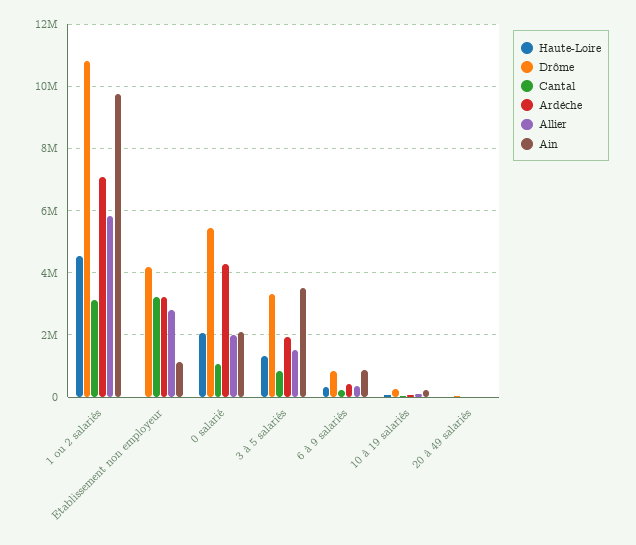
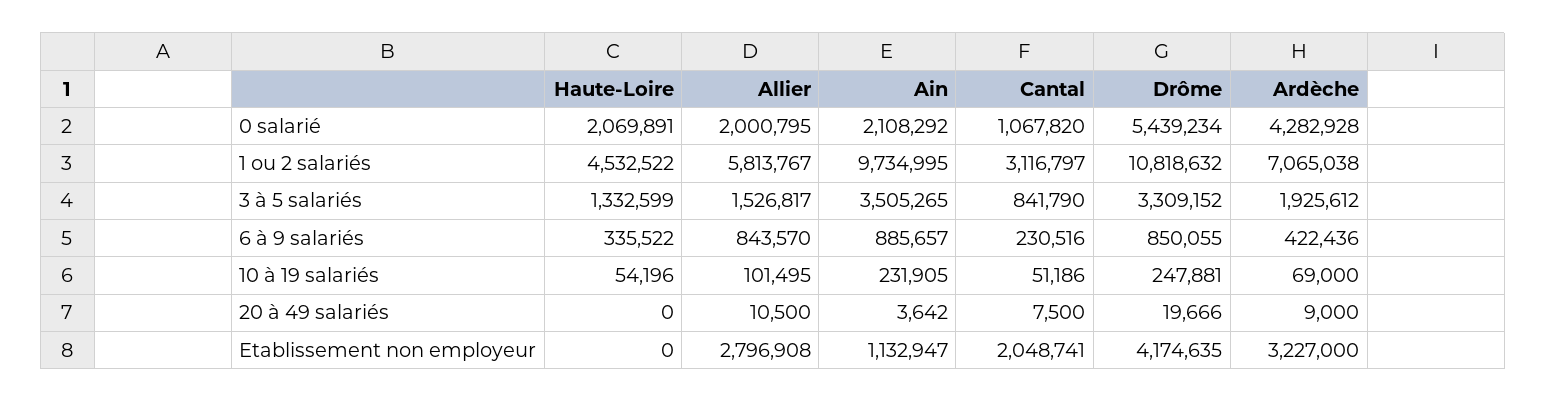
Cantal, Etablissement non employeur: 3200000 -> 2048741
Allier, 6 à 9 salariés: 400000 -> 843570

